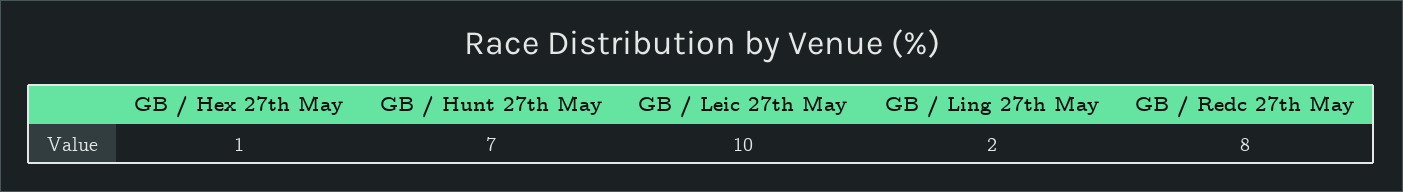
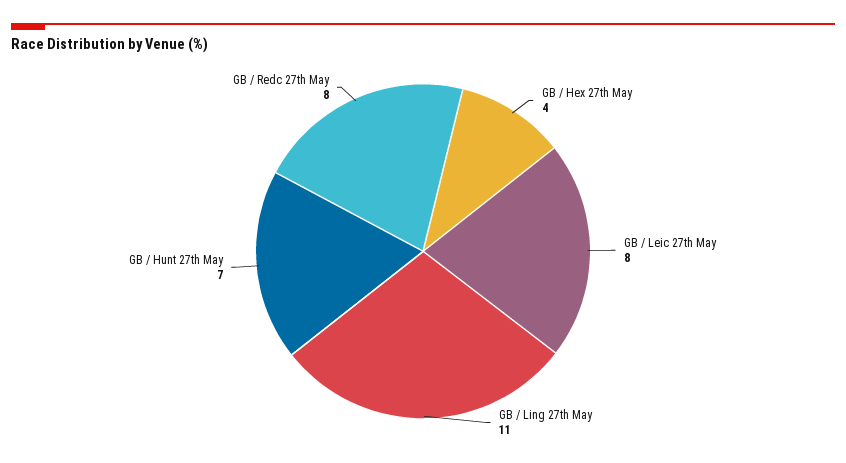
GB / Hex 27th May: 1 -> 4
GB / Leic 27th May: 10 -> 8
GB / Ling 27th May: 2 -> 11

